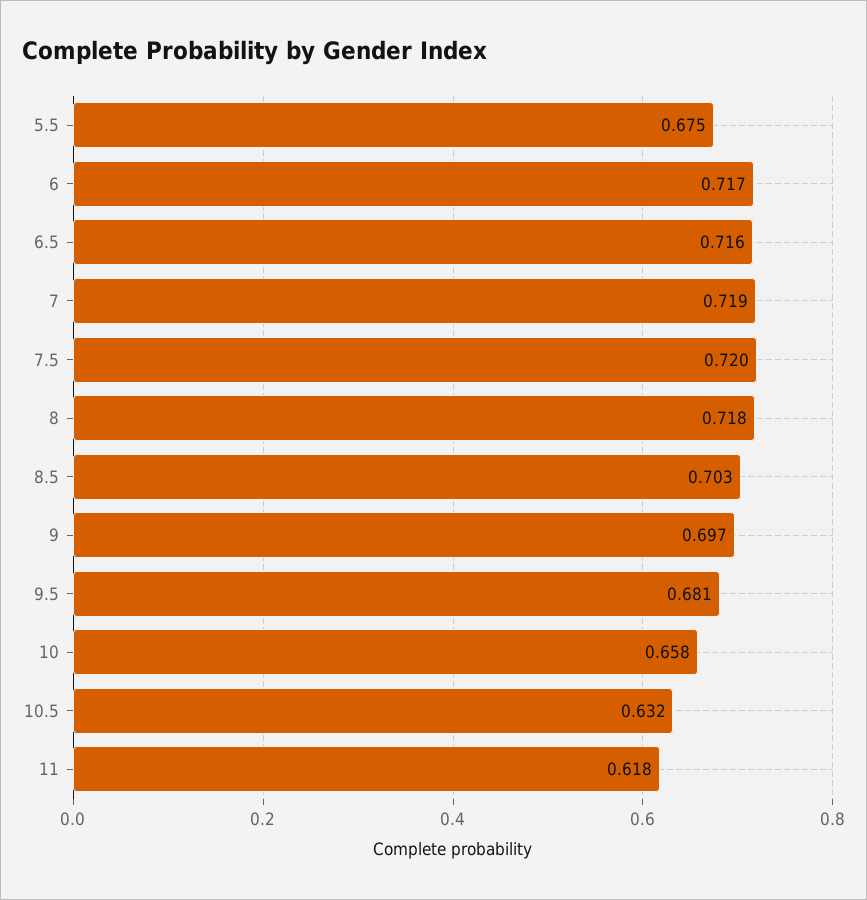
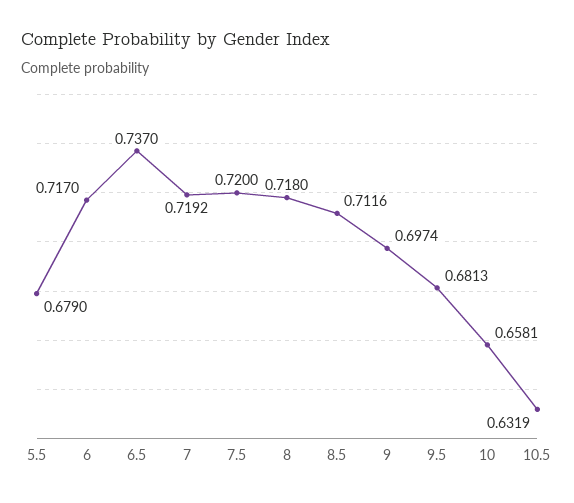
5.5: 0.675 -> 0.679
6.5: 0.716 -> 0.737
8.5: 0.703 -> 0.7116
11: 0.618 -> none

